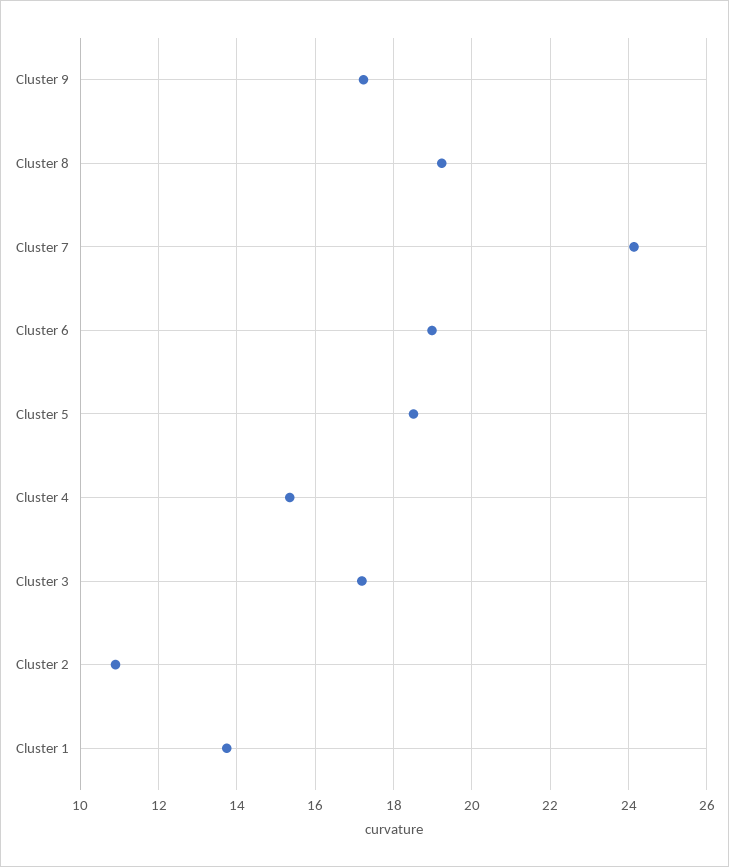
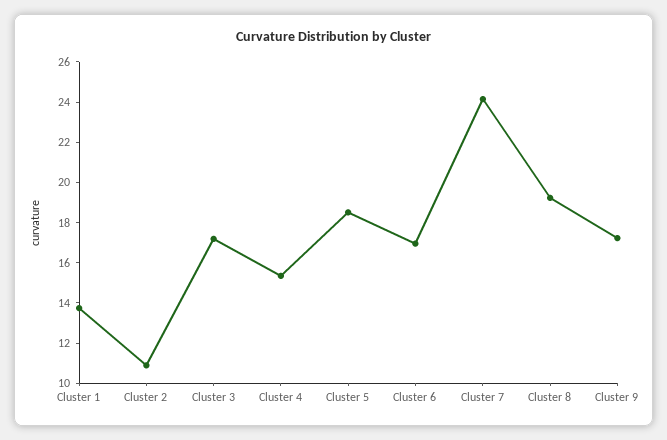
Cluster 6: 19 -> 17

